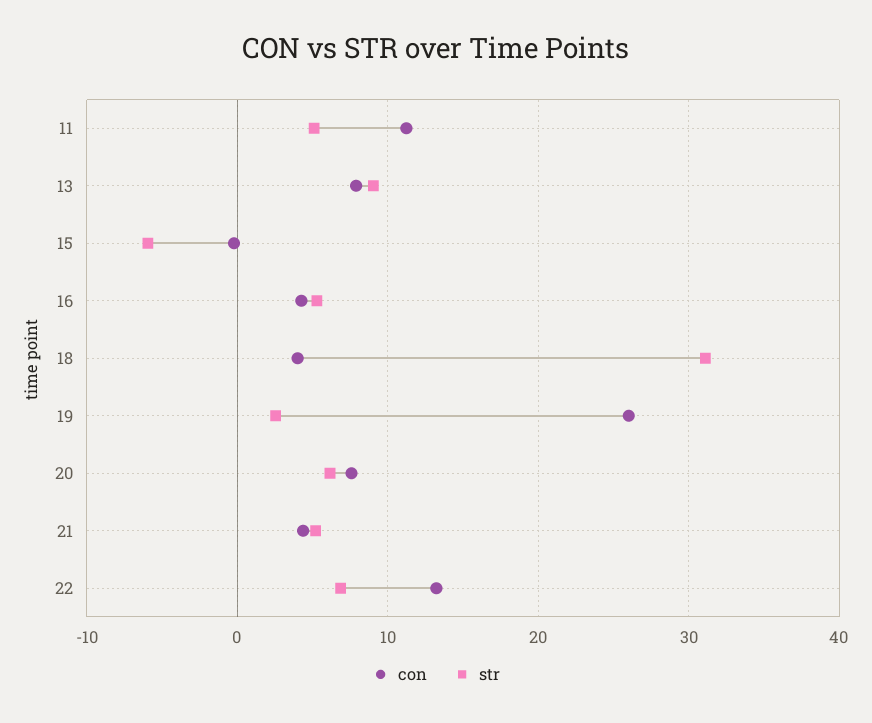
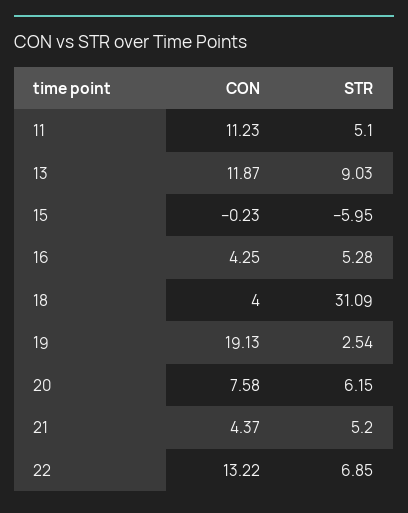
con, 13: 8 -> 11.87
con, 19: 26 -> 19.13

